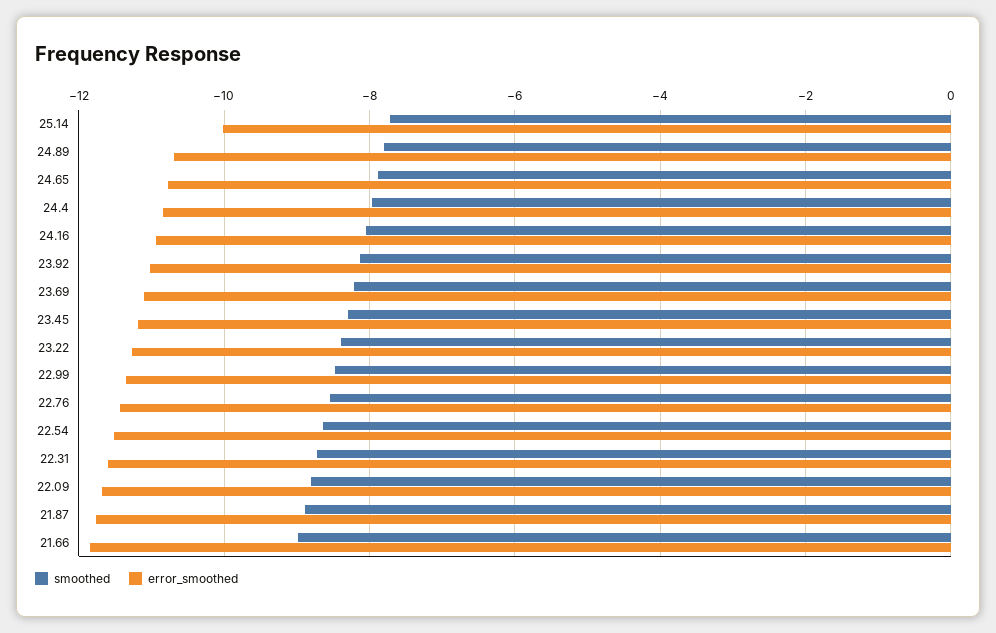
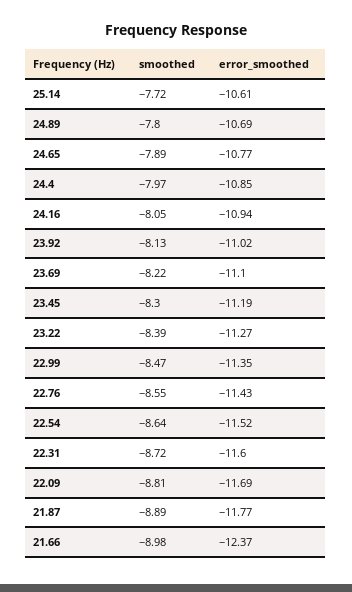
error_smoothed, 25.14: -10 -> -10.61
error_smoothed, 21.66: -11.8 -> -12.37

